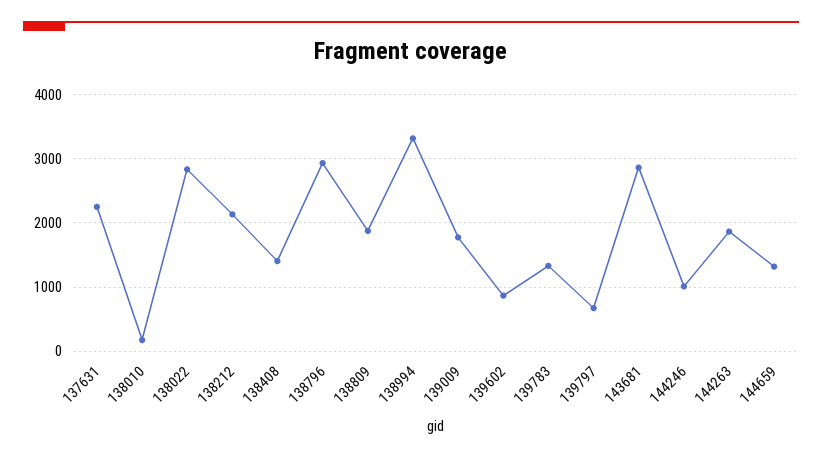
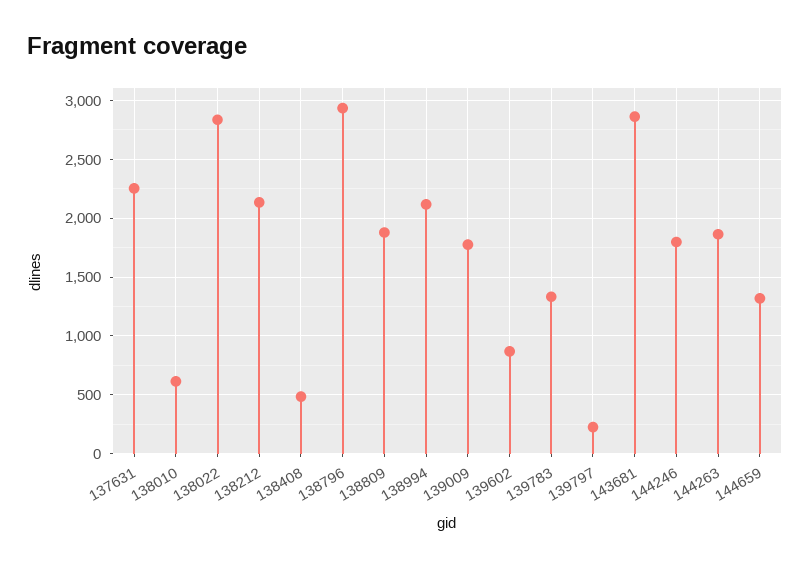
138010: 200 -> 600
138408: 1400 -> 500
138994: 3300 -> 2100
139797: 700 -> 200
144246: 1000 -> 1800

